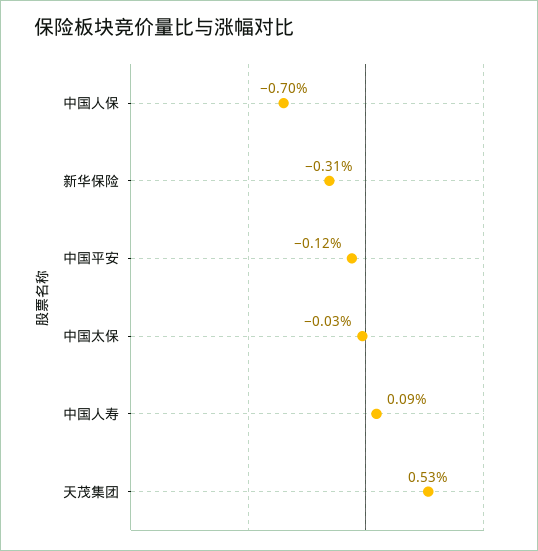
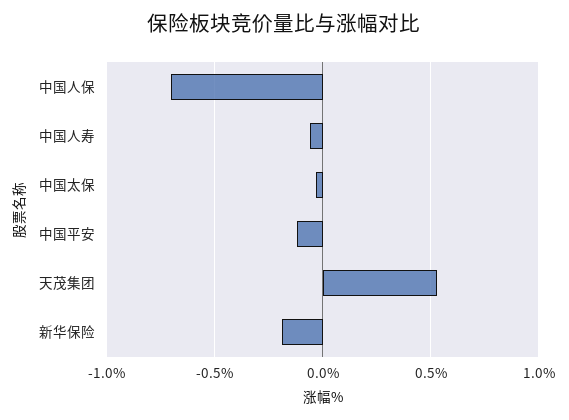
新华保险: -0.31 -> -0.2
中国人寿: 0.09 -> -0.05

